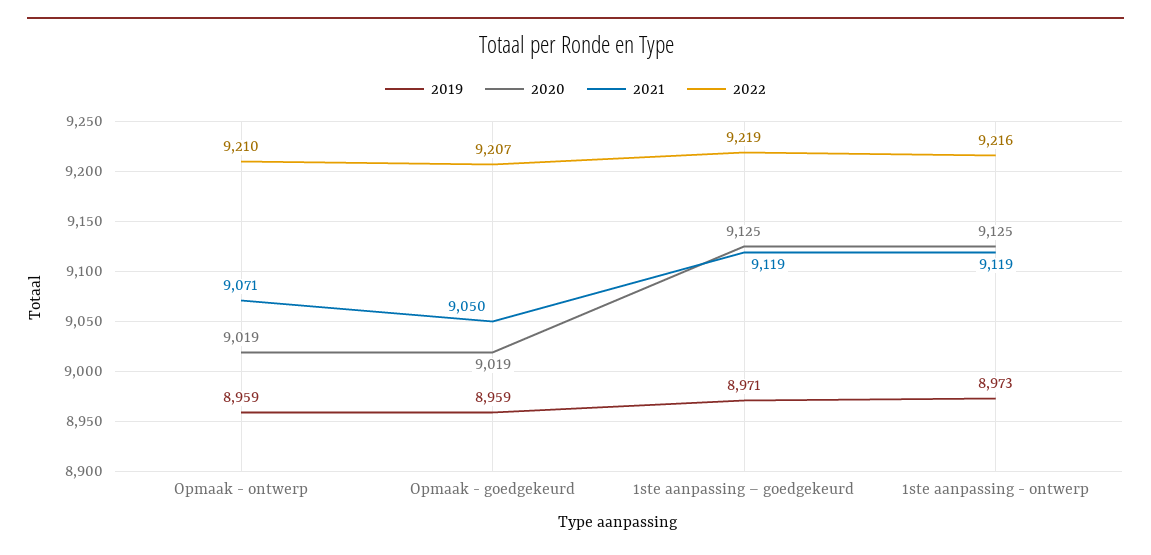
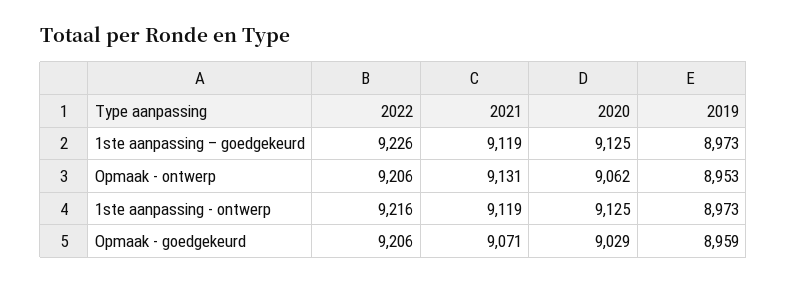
2019, Opmaak - ontwerp: 8959 -> 8953
2020, Opmaak - ontwerp: 9019 -> 9062
2021, Opmaak - ontwerp: 9071 -> 9131
2022, Opmaak - ontwerp: 9210 -> 9206
2020, Opmaak - goedgekeurd: 9019 -> 9029
2021, Opmaak - goedgekeurd: 9050 -> 9071
2022, Opmaak - goedgekeurd: 9207 -> 9206
2019, 1ste aanpassing – goedgekeurd: 8971 -> 8973
2022, 1ste aanpassing – goedgekeurd: 9219 -> 9226

